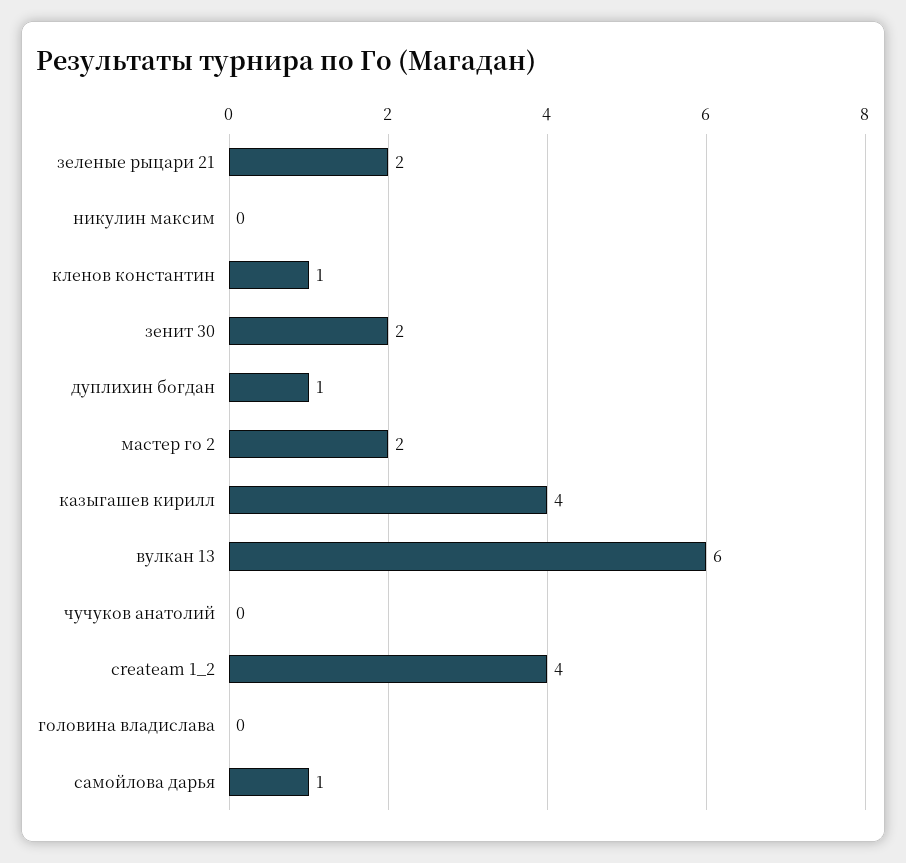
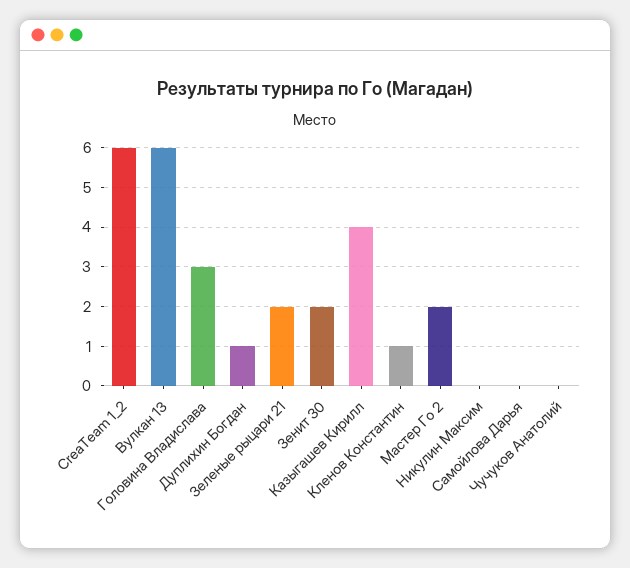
createam 1_2: 4 -> 6
головина владислава: 0 -> 3
самойлова дарья: 1 -> 0

